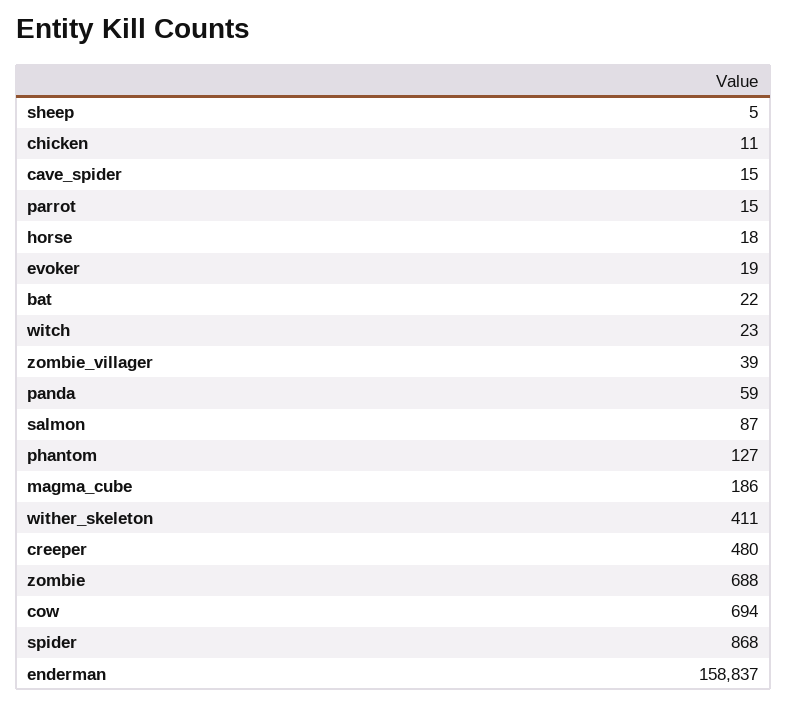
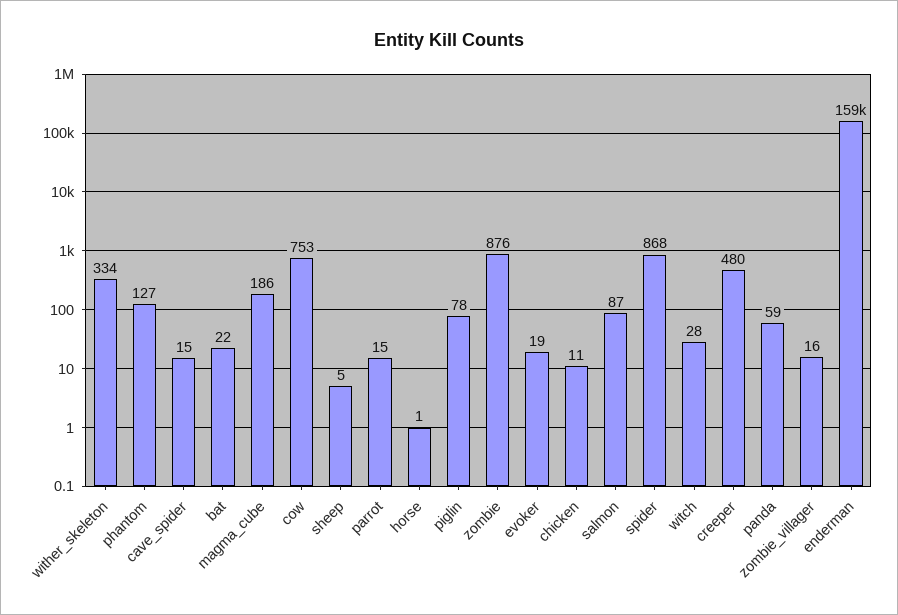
horse: 18 -> 1
witch: 23 -> 28
zombie_villager: 39 -> 16
wither_skeleton: 411 -> 334
zombie: 688 -> 876
cow: 694 -> 753
piglin: none -> 78

